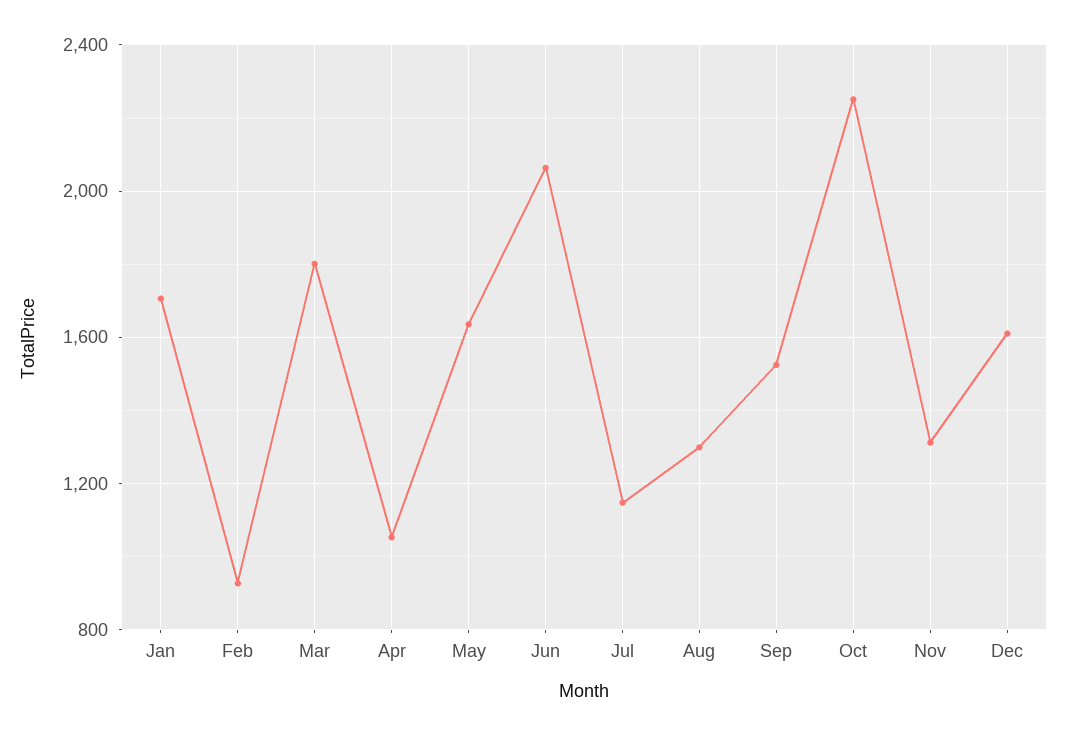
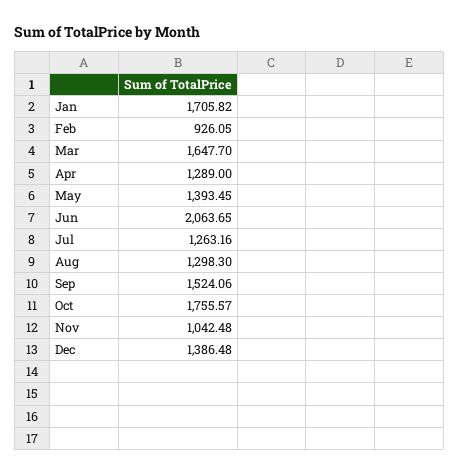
Mar: 1800 -> 1647.7
Apr: 1050 -> 1289
May: 1650 -> 1393.45
Jul: 1150 -> 1263.16
Oct: 2250 -> 1755.57
Nov: 1300 -> 1042.48
Dec: 1600 -> 1386.48

